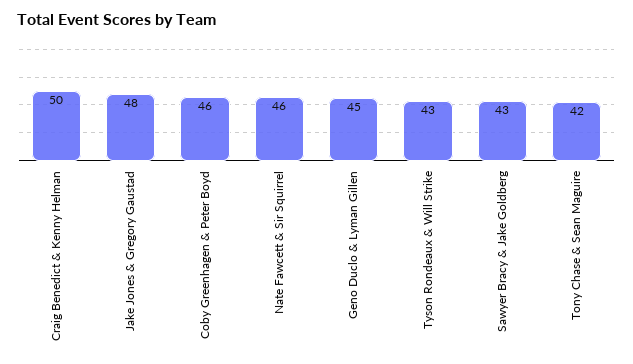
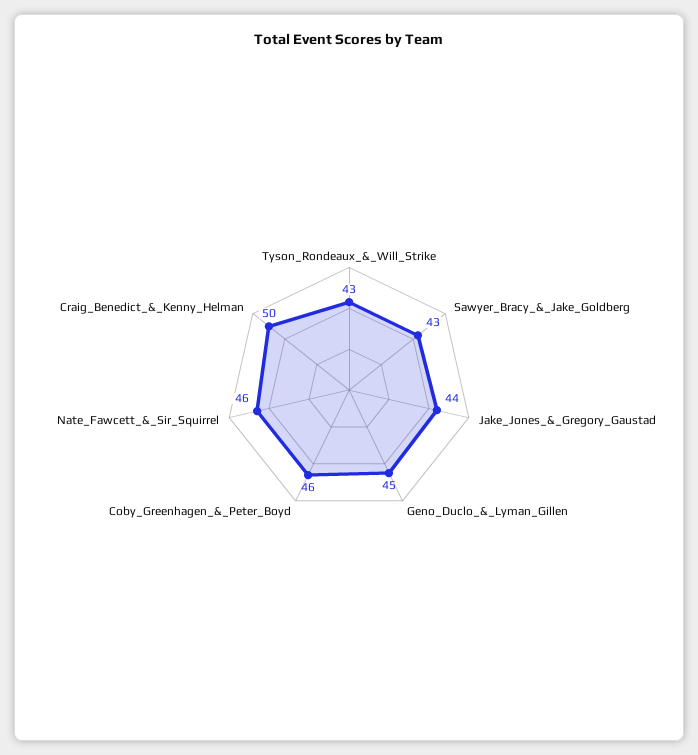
Jake Jones & Gregory Gaustad: 48 -> 44
Tony Chase & Sean Maguire: 42 -> none

